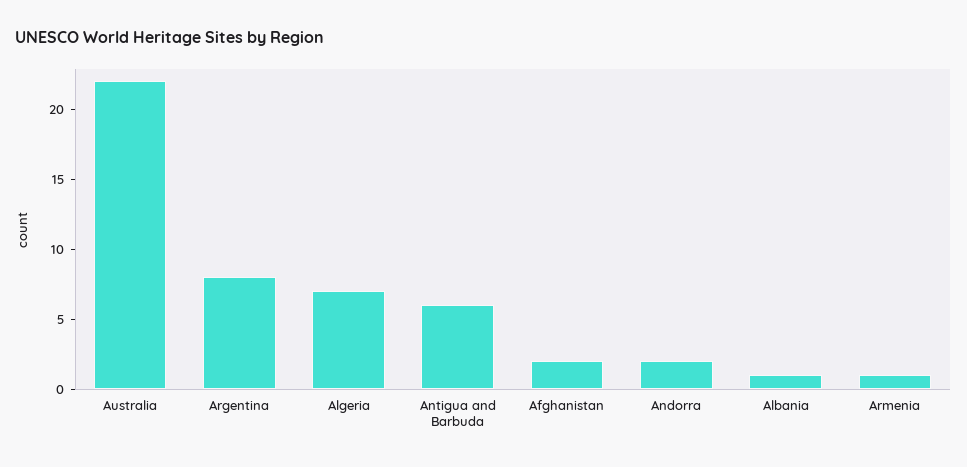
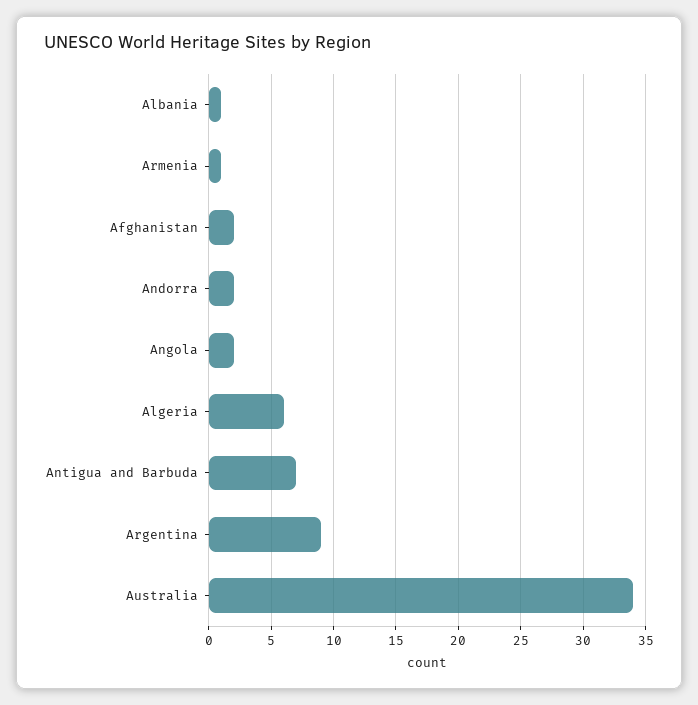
Australia: 22 -> 34
Argentina: 8 -> 9
Algeria: 7 -> 6
Antigua and Barbuda: 6 -> 7
Angola: none -> 2

